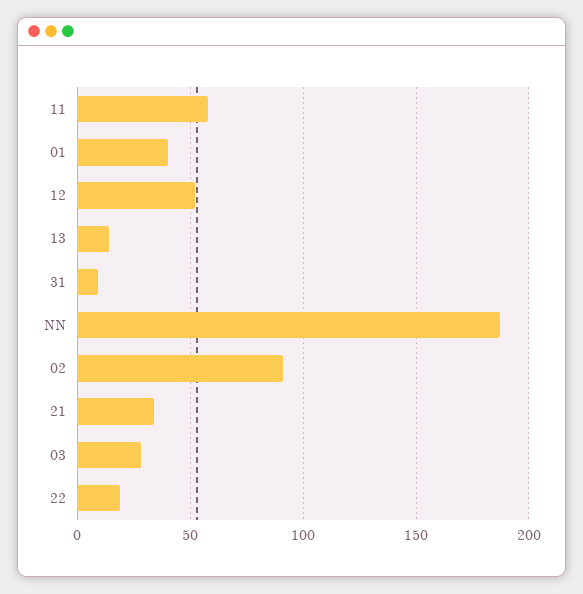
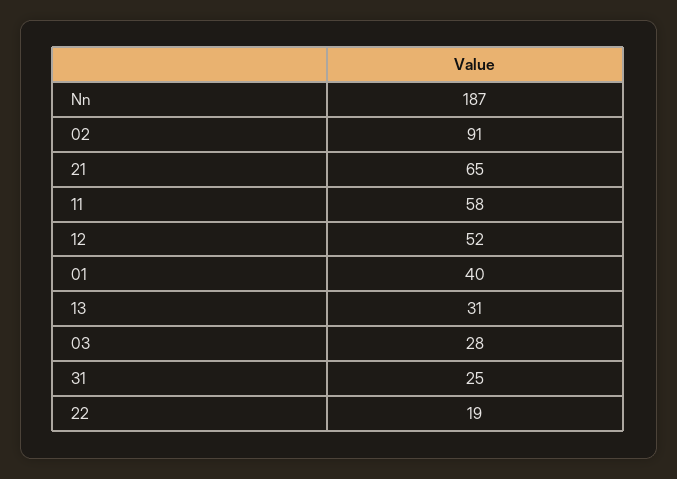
13: 15 -> 31
31: 10 -> 25
21: 35 -> 65

